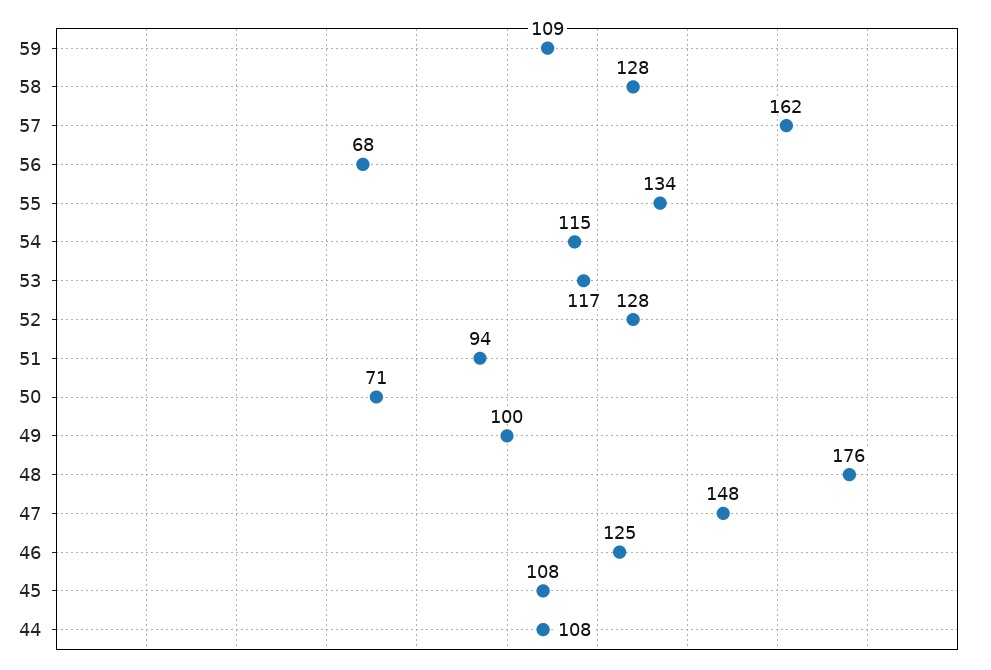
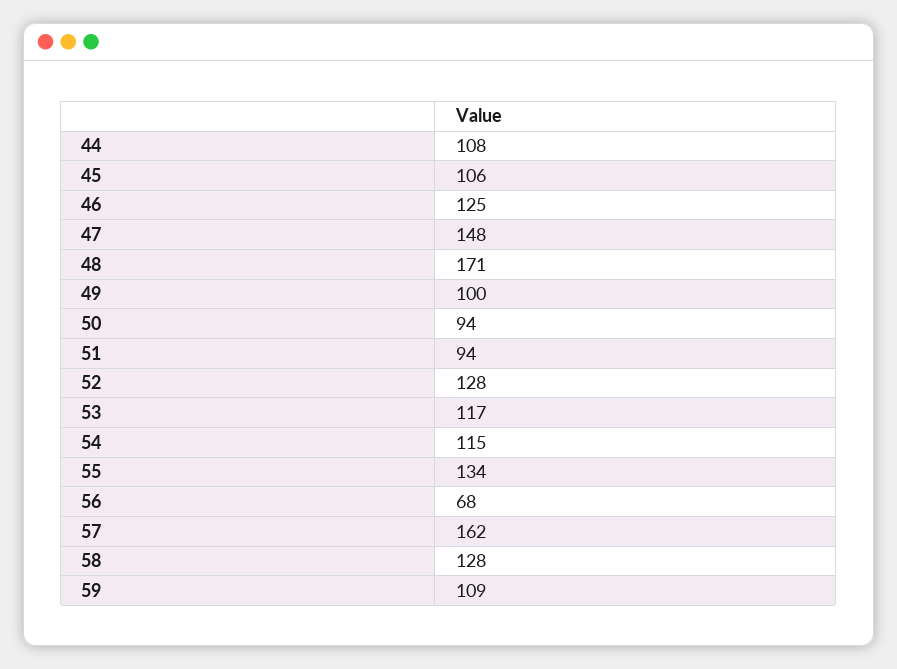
50: 71 -> 94
48: 176 -> 171
45: 108 -> 106

